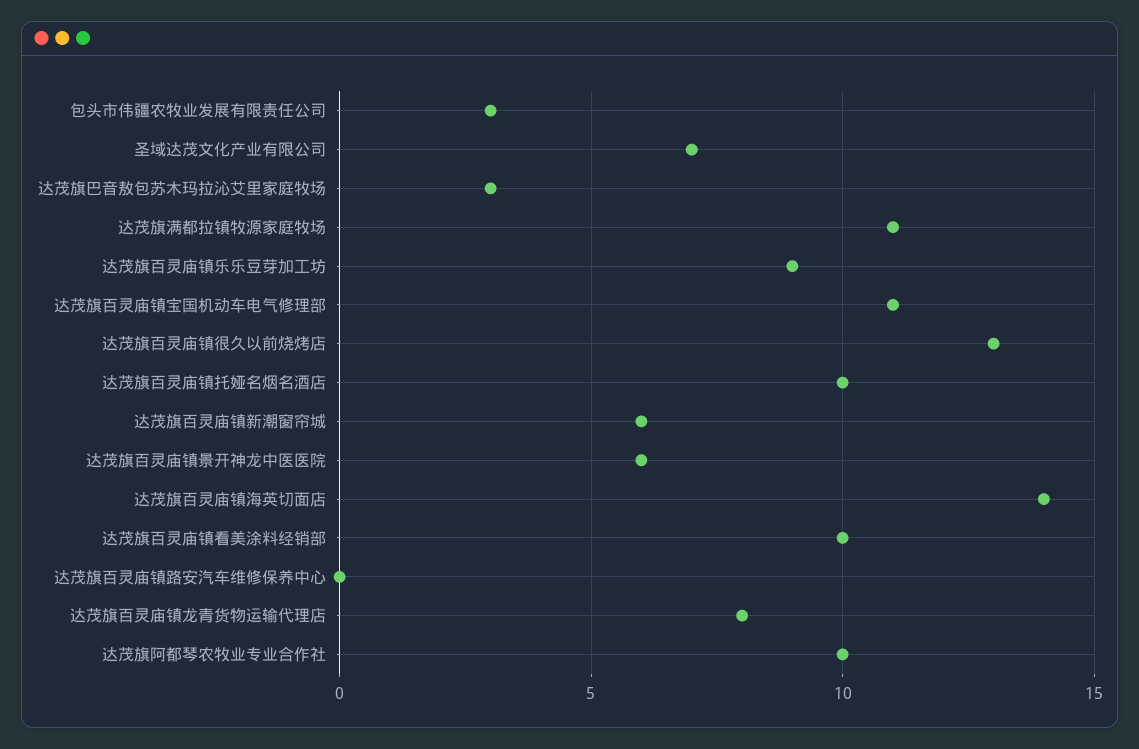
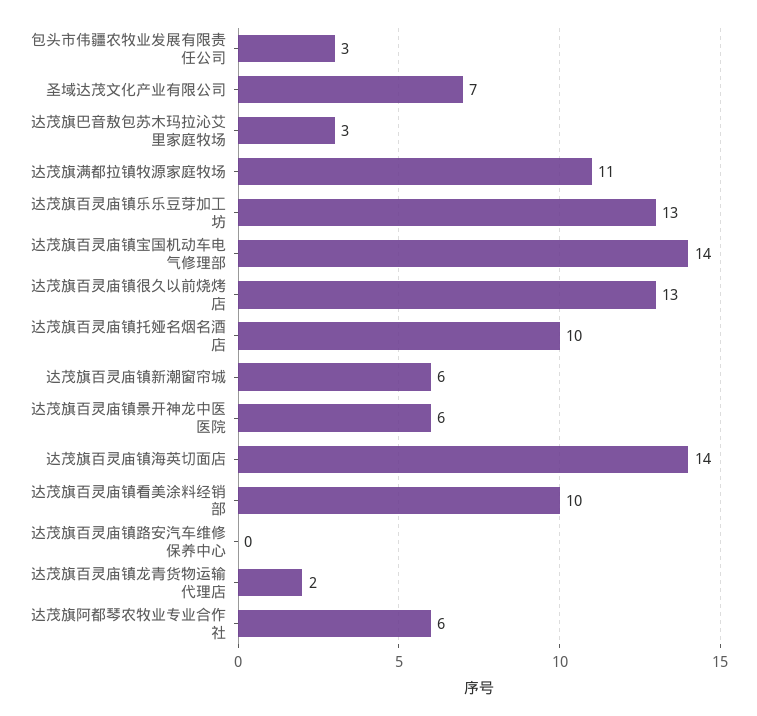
达茂旗百灵庙镇乐乐豆芽加工坊: 9 -> 13
达茂旗百灵庙镇宝国机动车电气修理部: 11 -> 14
达茂旗百灵庙镇龙青货物运输代理店: 8 -> 2
达茂旗阿都琴农牧业专业合作社: 10 -> 6

